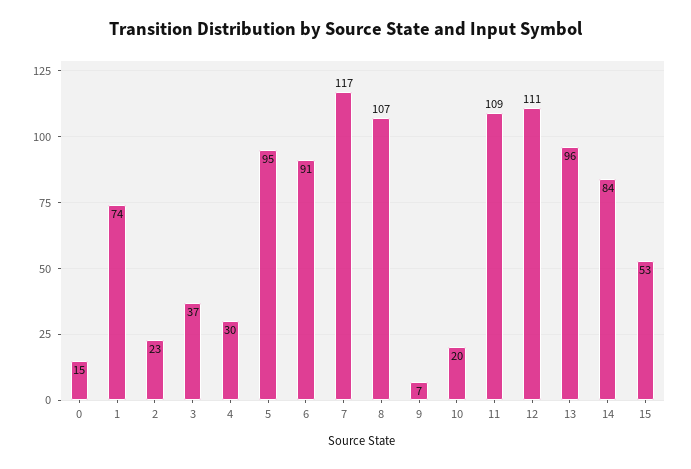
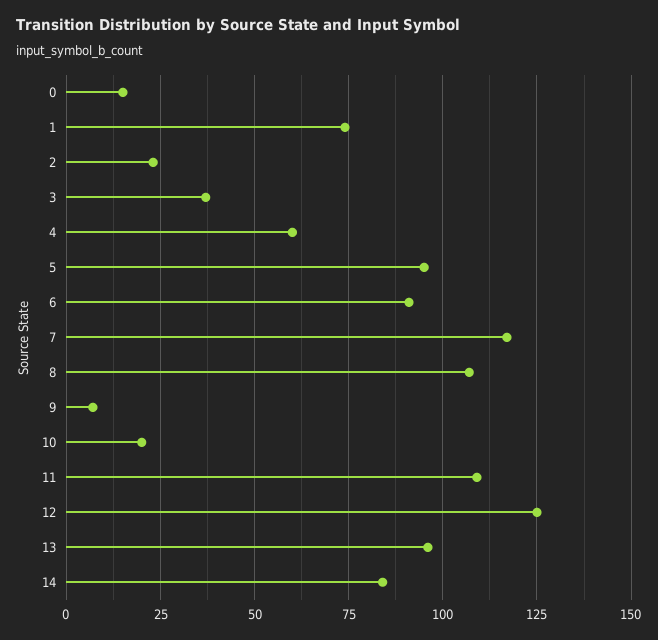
4: 30 -> 60
12: 111 -> 125
15: 53 -> none

